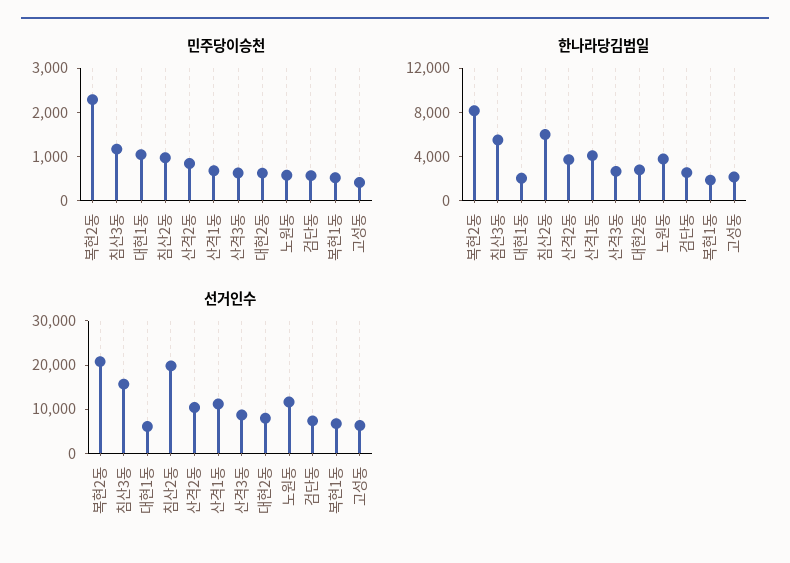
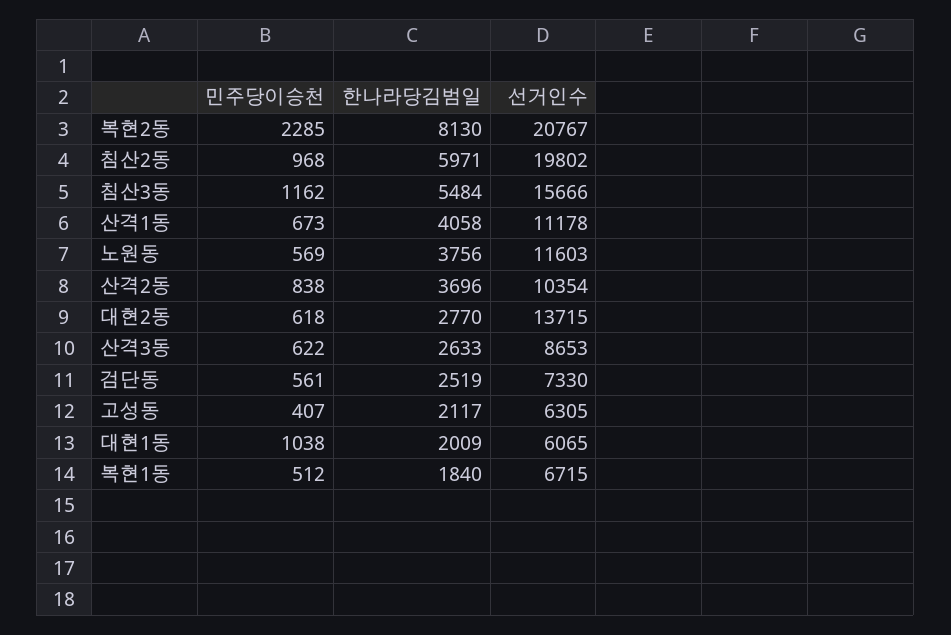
선거인수, 대현2동: 8000 -> 13715

